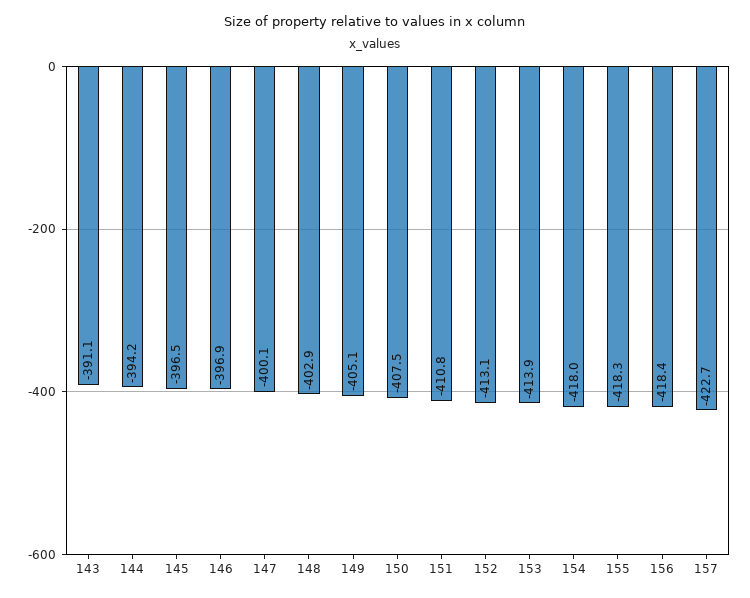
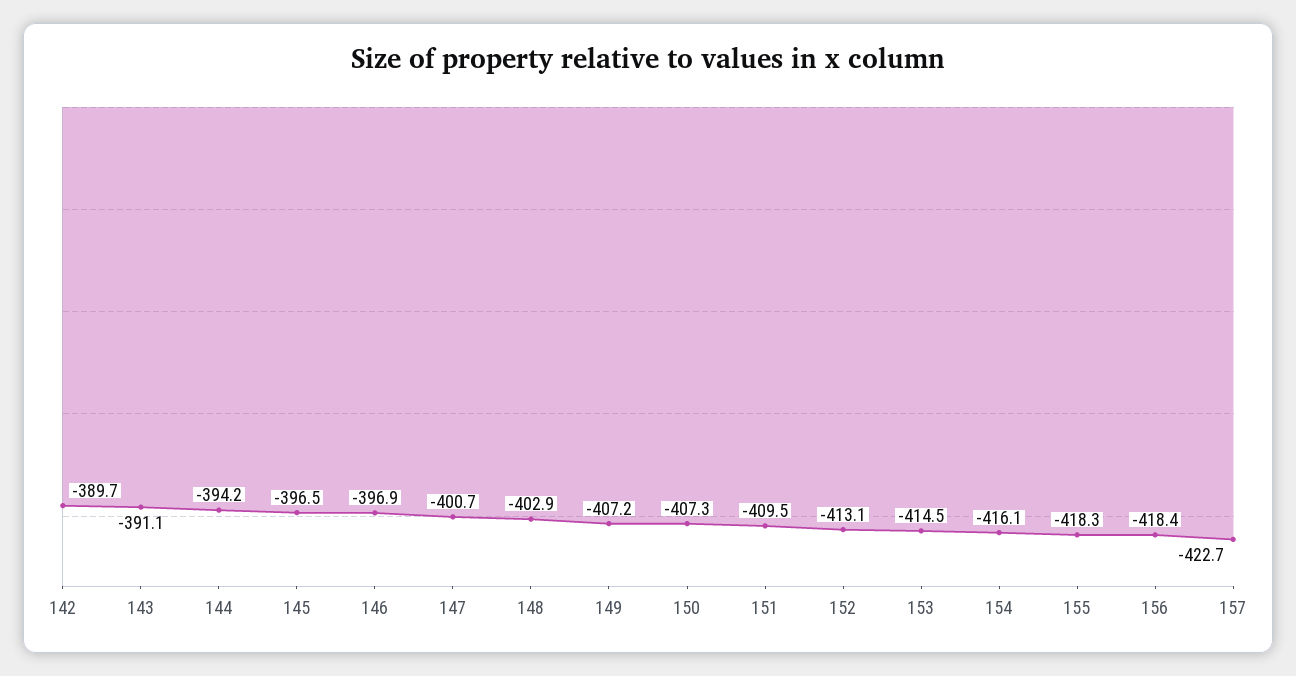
147: -400.1 -> -400.7
149: -405.1 -> -407.2
150: -407.5 -> -407.3
151: -410.8 -> -409.5
153: -413.9 -> -414.5
154: -418 -> -416.1
142: none -> -389.7

